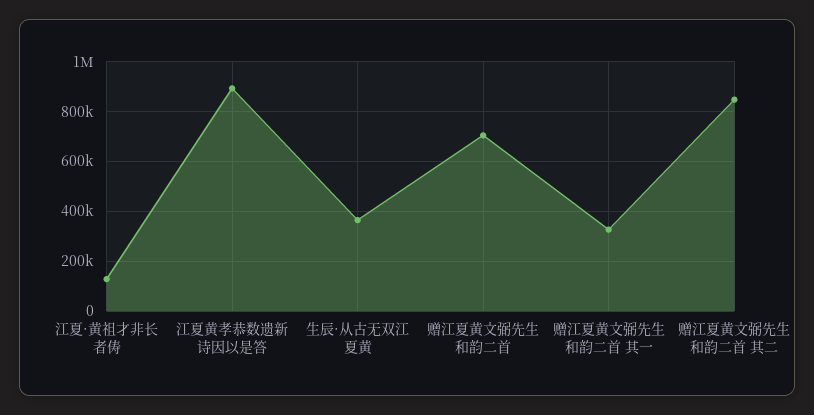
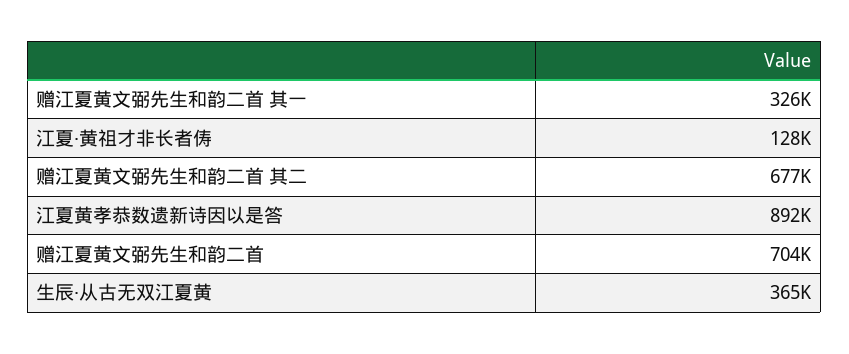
赠江夏黄文弼先生和韵二首 其二: 850000 -> 677000

